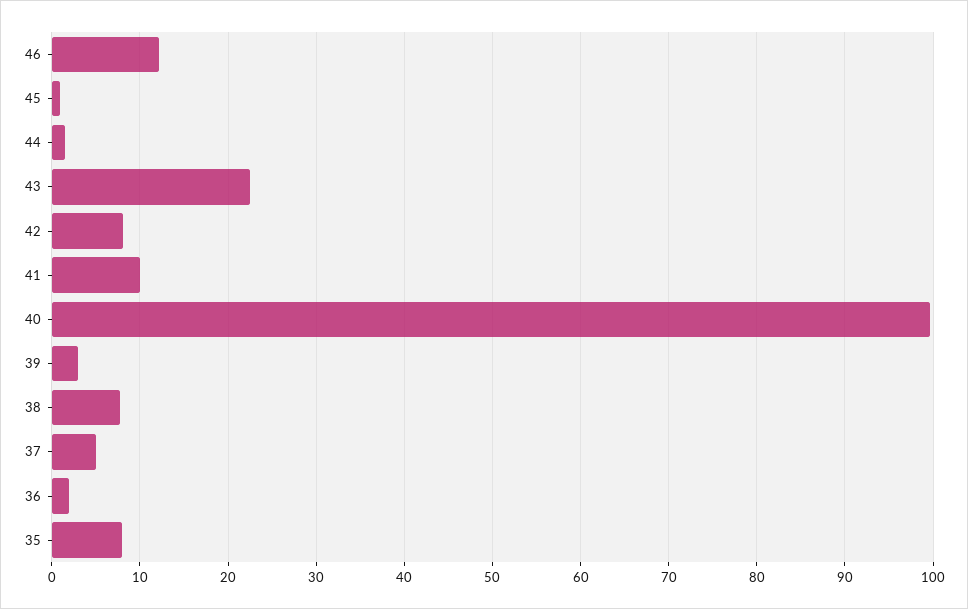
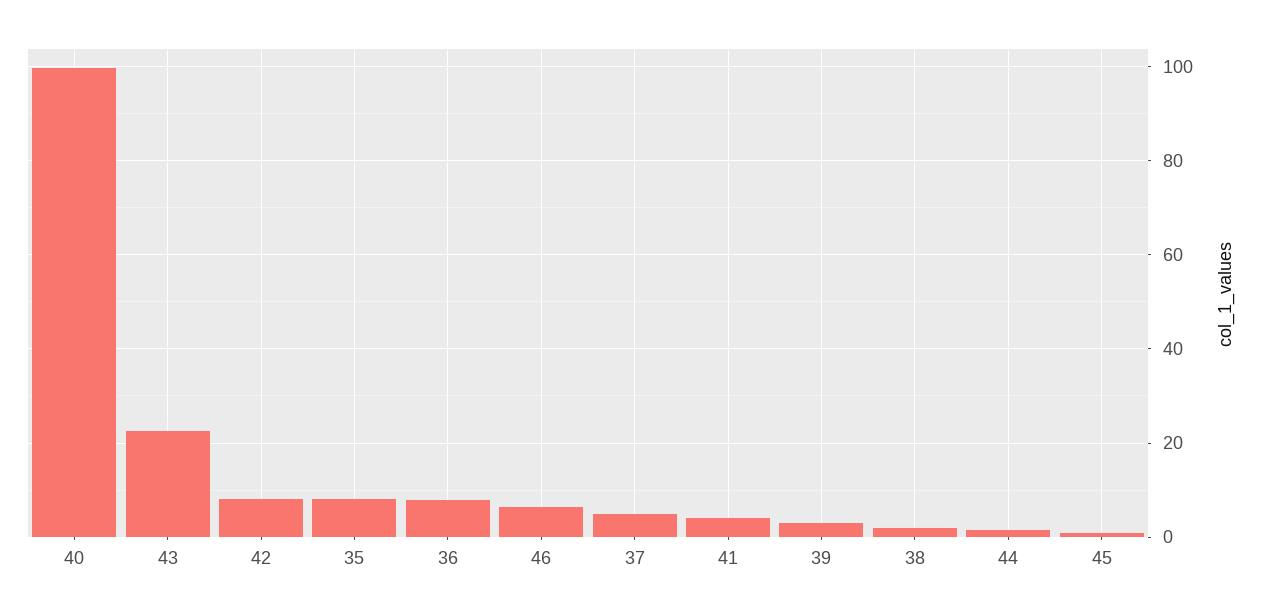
46: 12 -> 6
41: 10 -> 4
38: 8 -> 2
36: 2 -> 8

